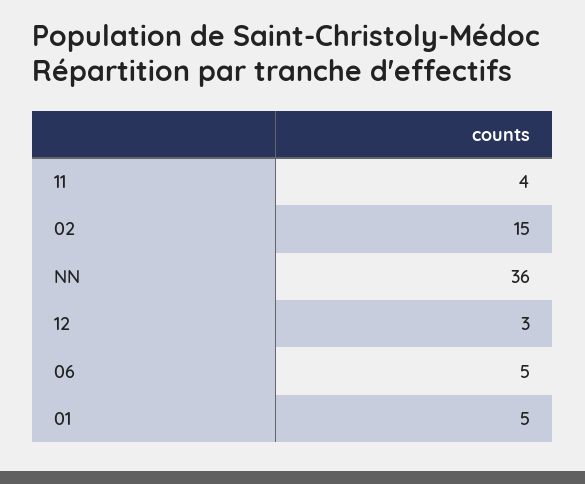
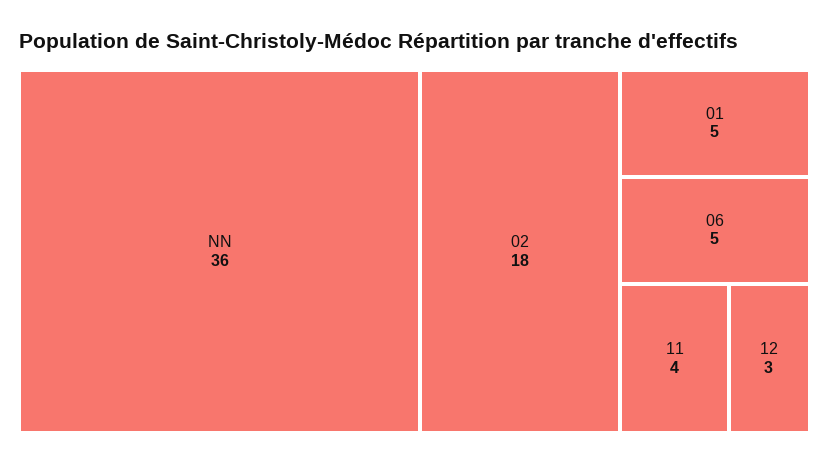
02: 15 -> 18

